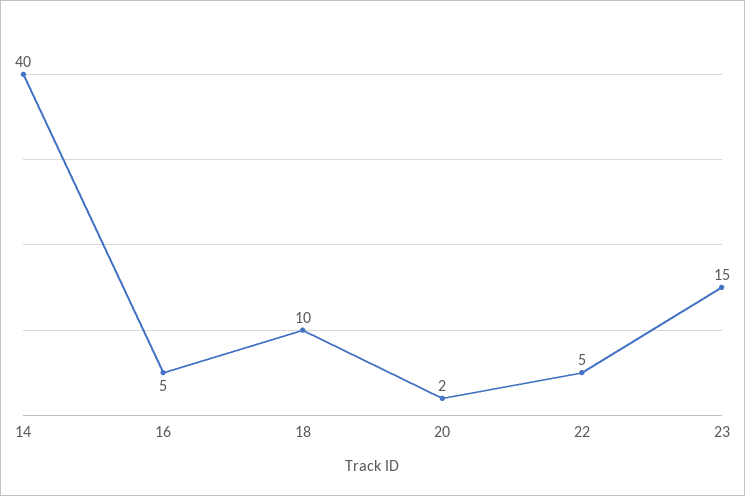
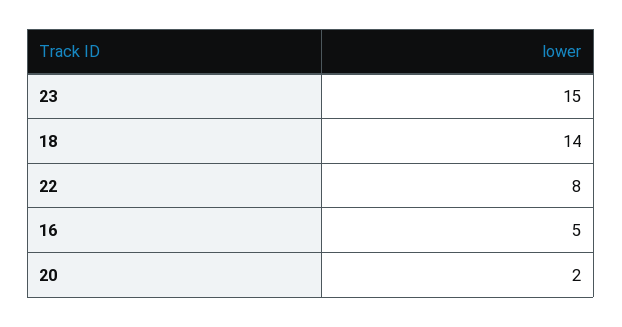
14: 40 -> none
18: 10 -> 14
22: 5 -> 8

